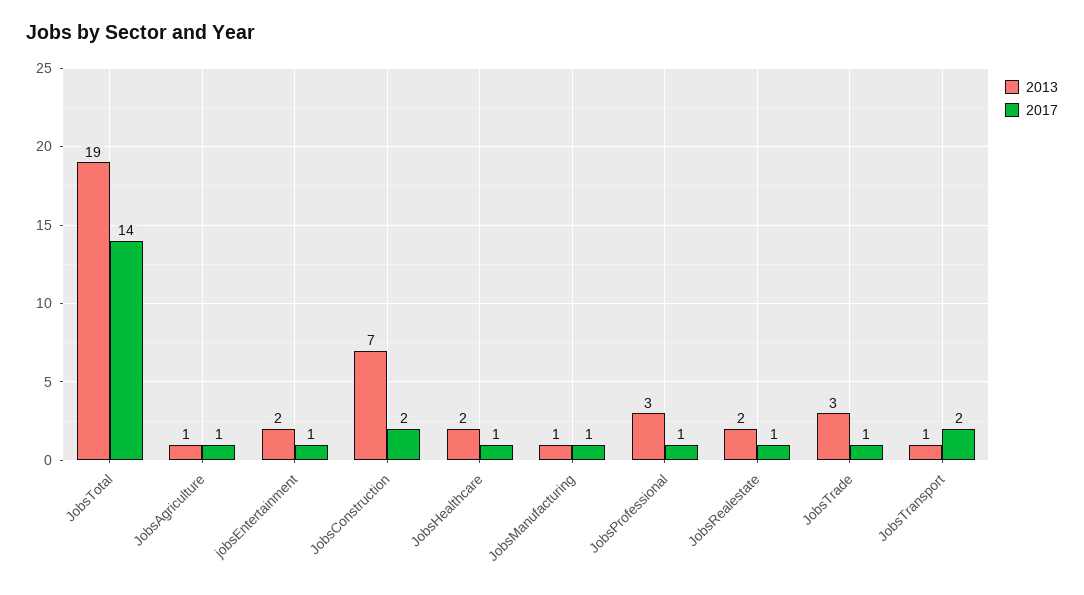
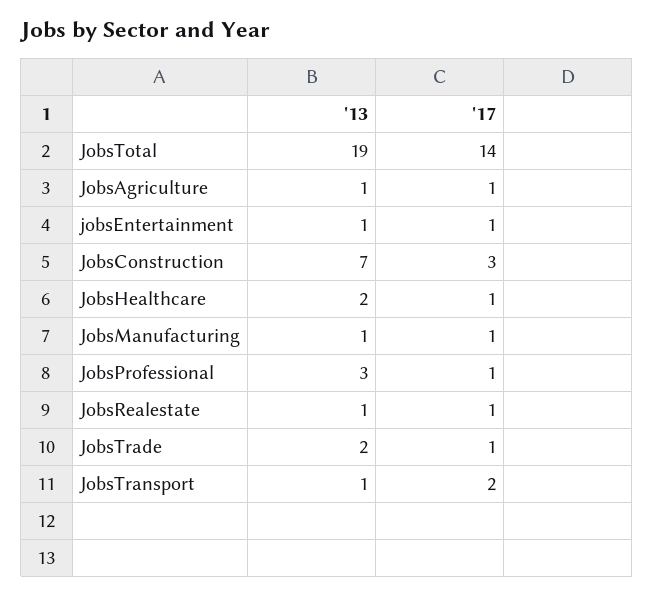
2013, jobsEntertainment: 2 -> 1
2017, JobsConstruction: 2 -> 3
2013, JobsRealestate: 2 -> 1
2013, JobsTrade: 3 -> 2

